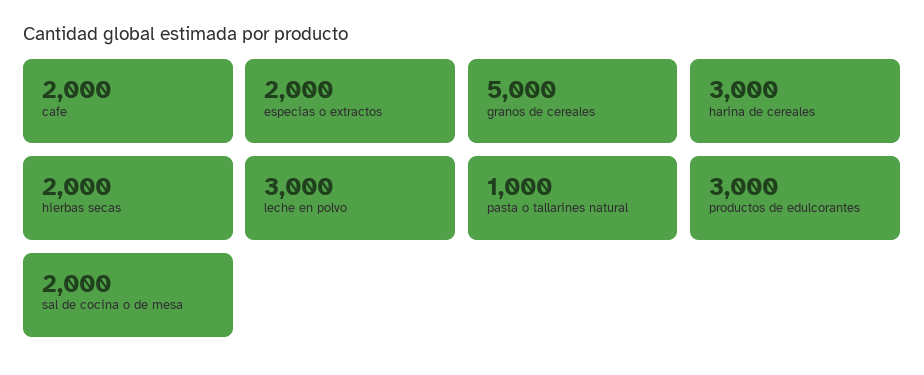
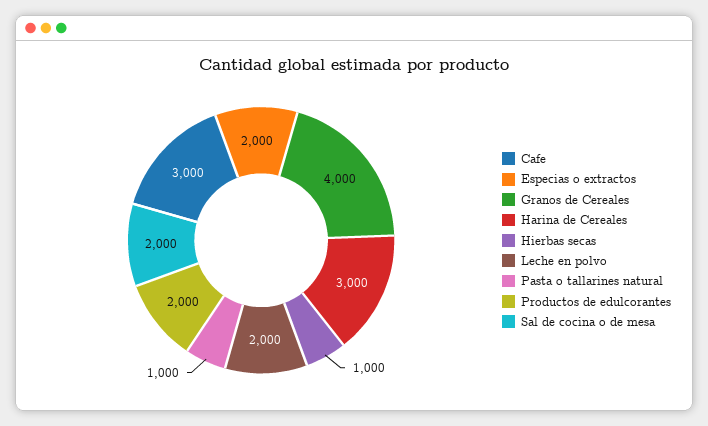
cafe: 2000 -> 3000
granos de cereales: 5000 -> 4000
hierbas secas: 2000 -> 1000
leche en polvo: 3000 -> 2000
productos de edulcorantes: 3000 -> 2000

